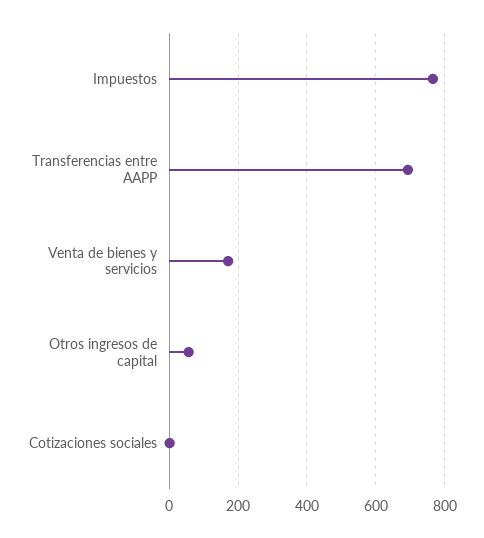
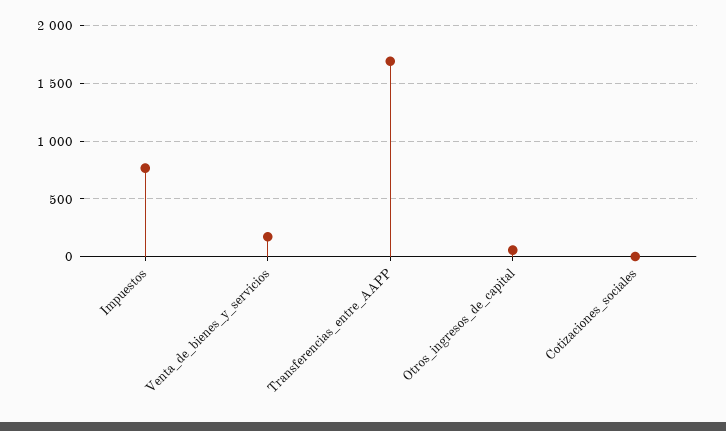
Transferencias entre AAPP: 700 -> 1700

